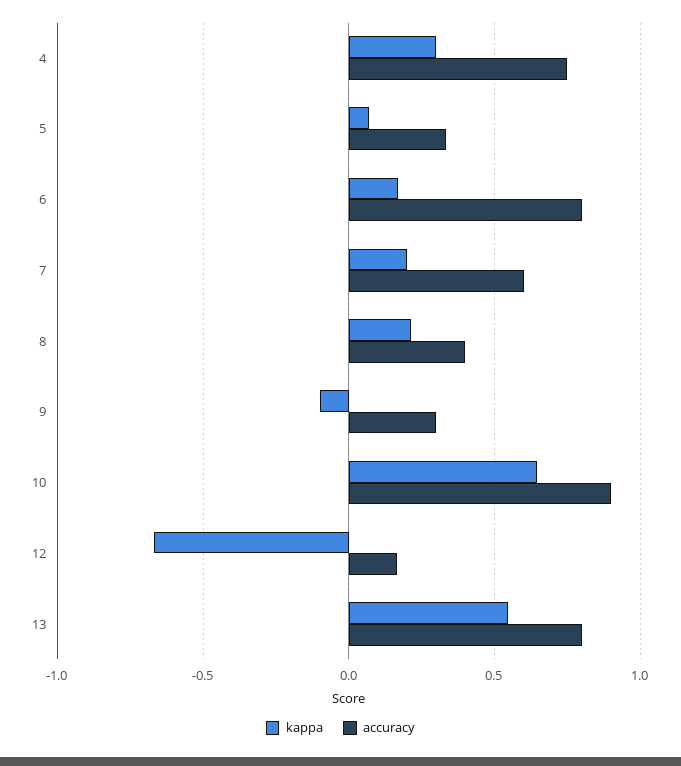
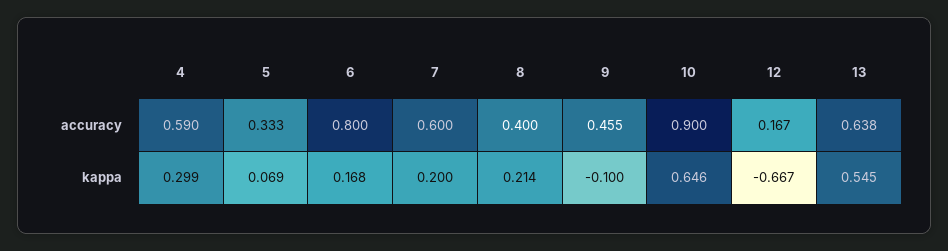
accuracy, 4: 0.75 -> 0.59
accuracy, 9: 0.3 -> 0.455
accuracy, 13: 0.8 -> 0.638

